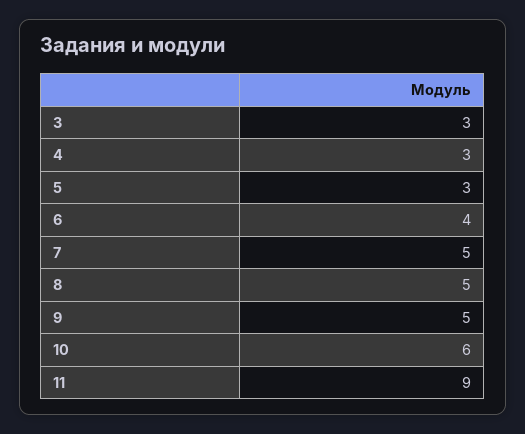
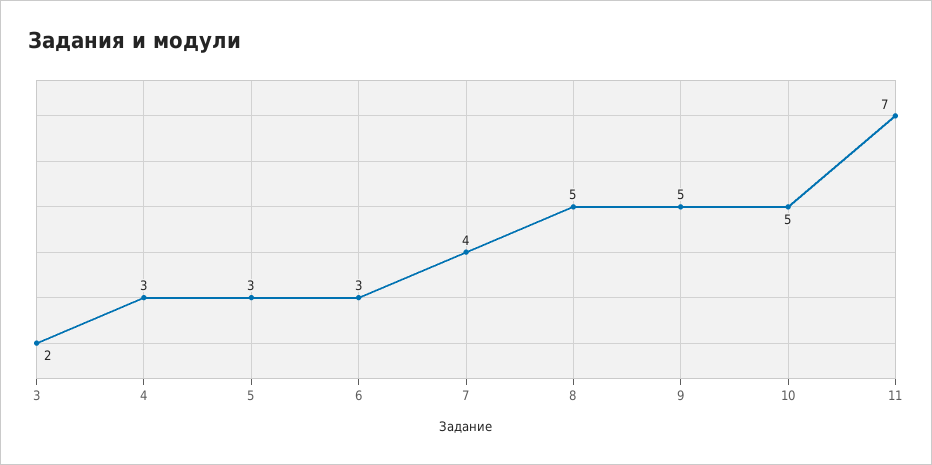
3: 3 -> 2
6: 4 -> 3
7: 5 -> 4
10: 6 -> 5
11: 9 -> 7

